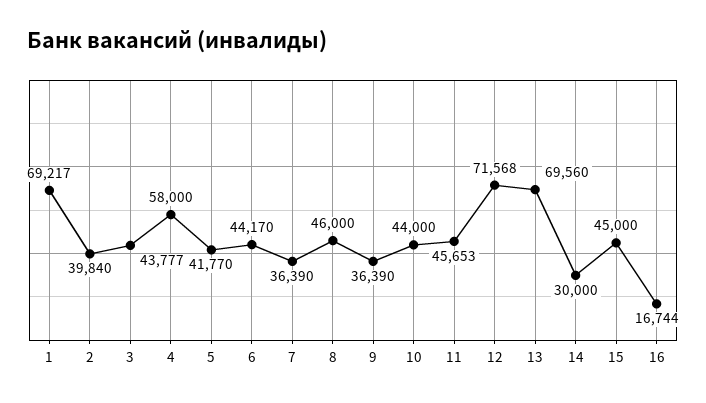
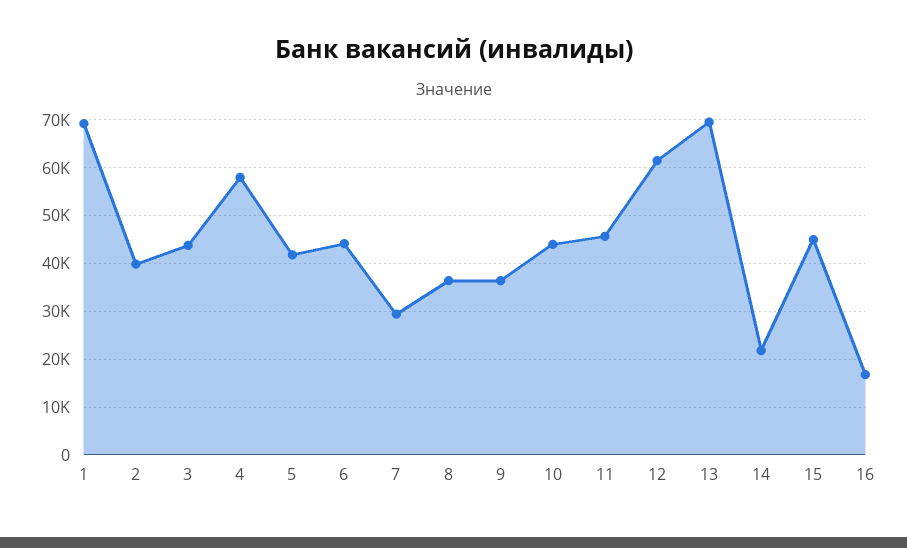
7: 36390 -> 30000
8: 46000 -> 36000
12: 71568 -> 62000
14: 30000 -> 22000

